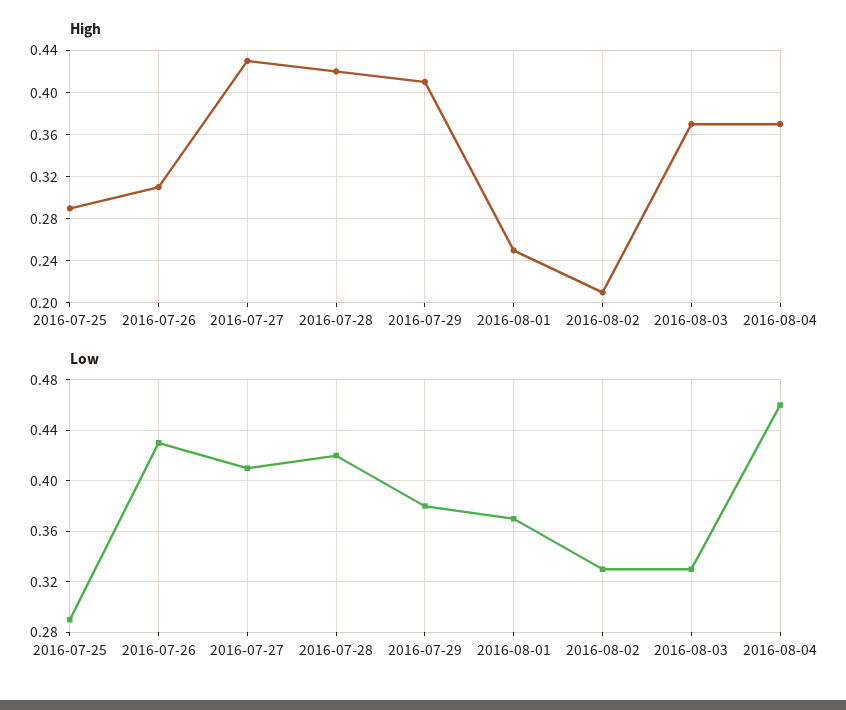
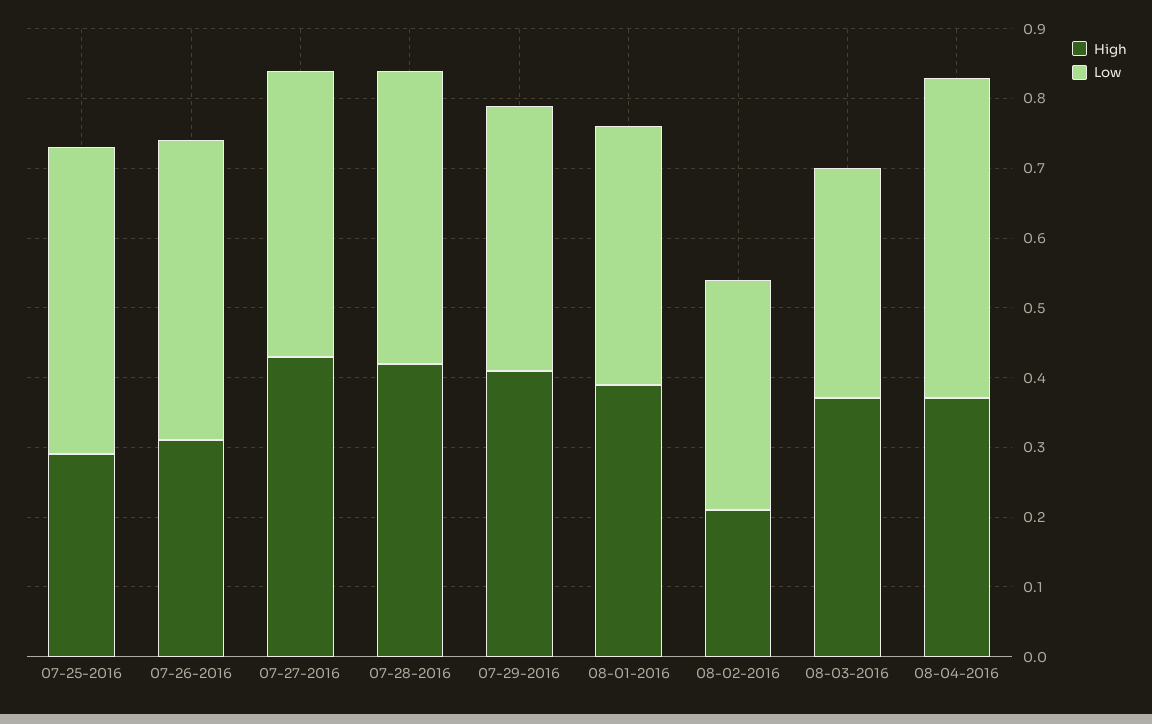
High, 2016-08-01: 0.25 -> 0.4
Low, 2016-07-25: 0.29 -> 0.45

